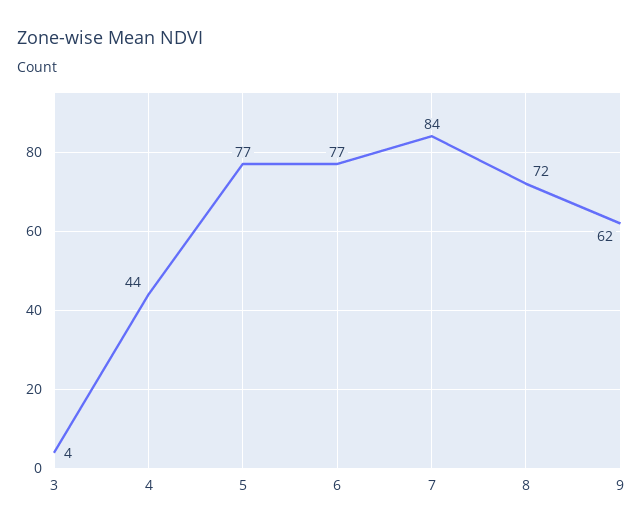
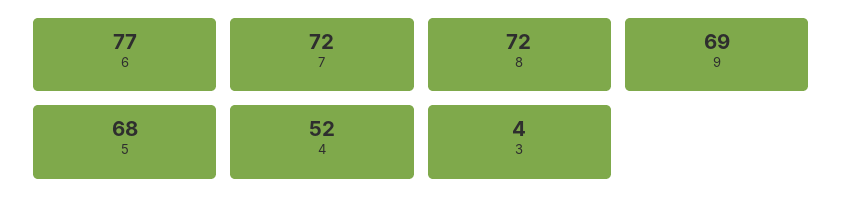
4: 44 -> 52
5: 77 -> 68
7: 84 -> 72
9: 62 -> 69

